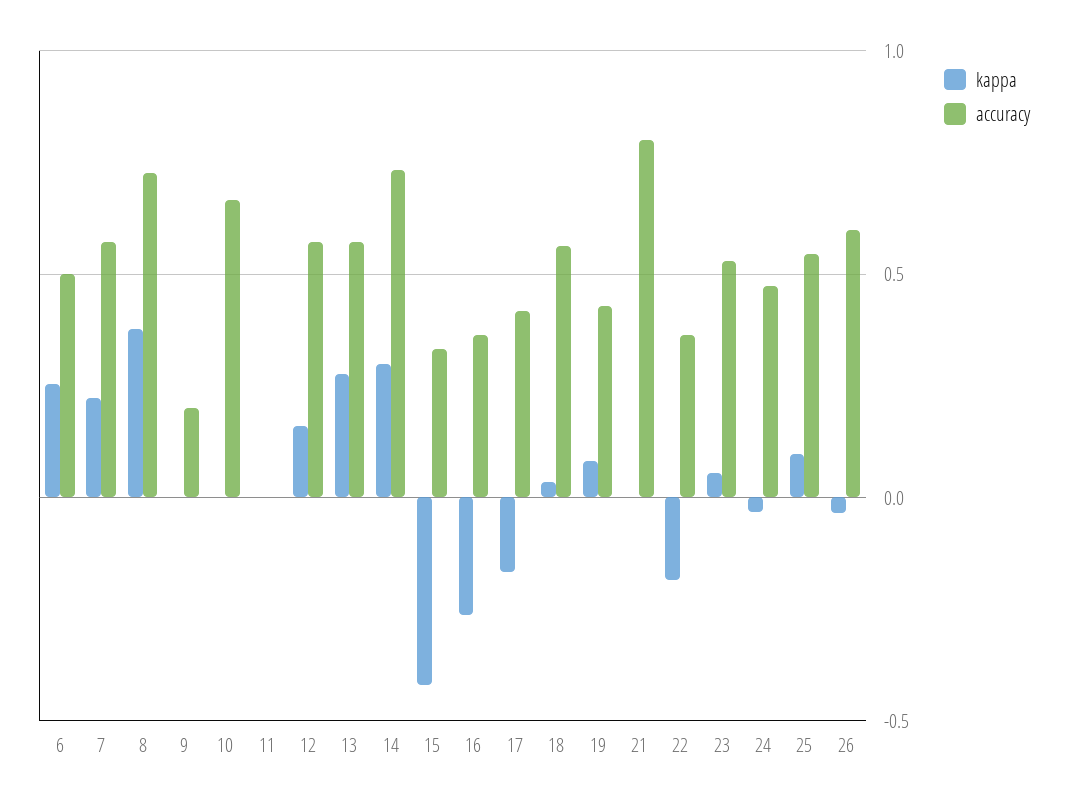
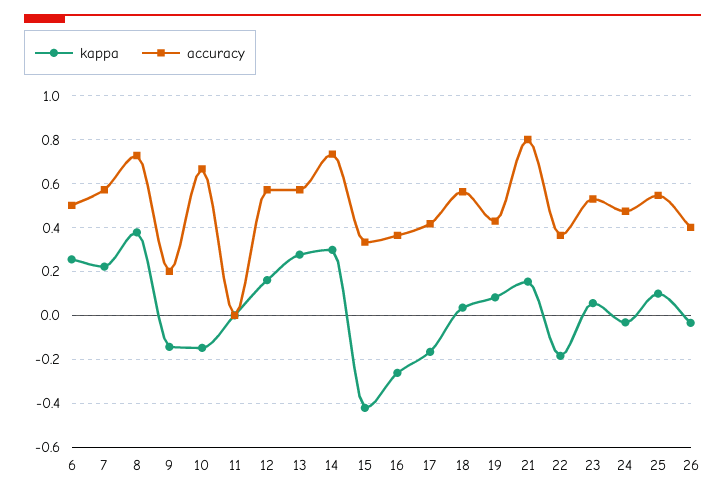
kappa, 9: 0 -> -0.15
kappa, 10: 0 -> -0.15
kappa, 21: 0 -> 0.15
accuracy, 26: 0.6 -> 0.4

